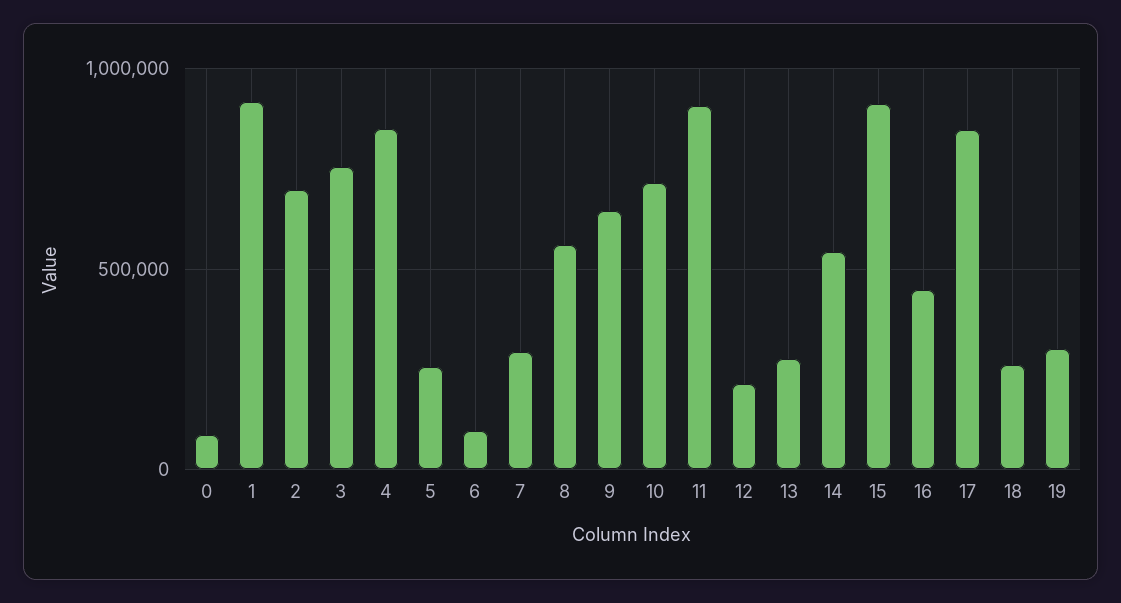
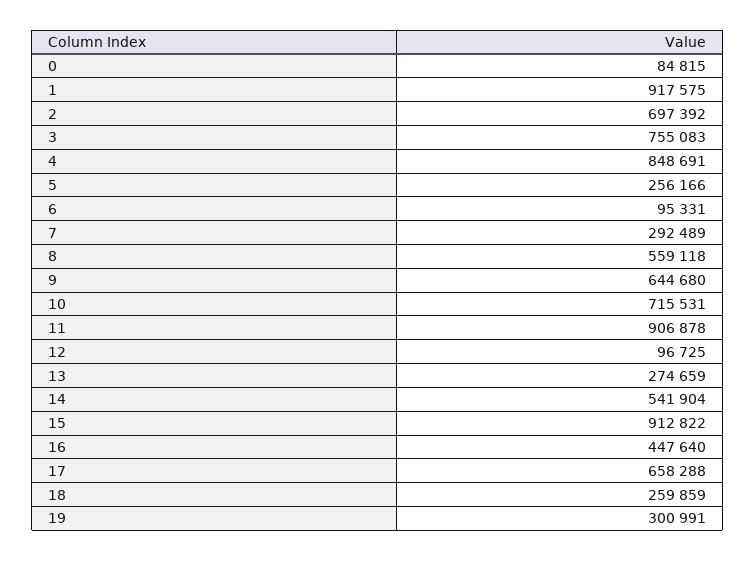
12: 200000 -> 96725
17: 850000 -> 658288

